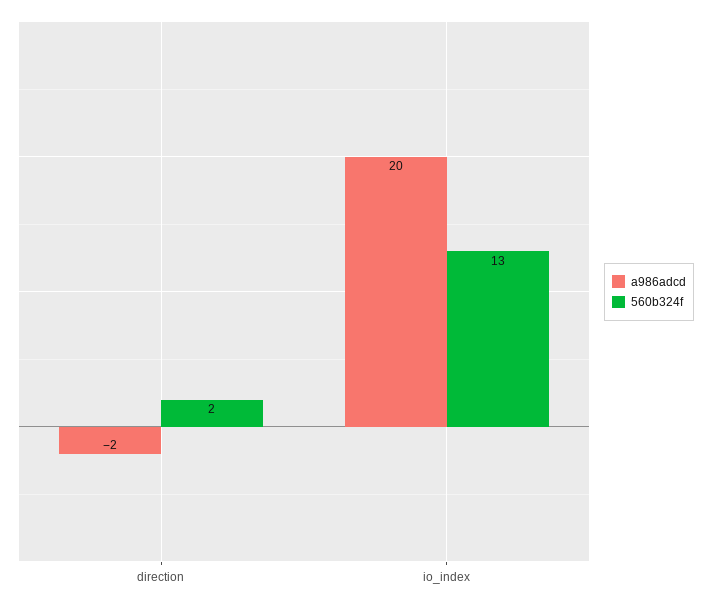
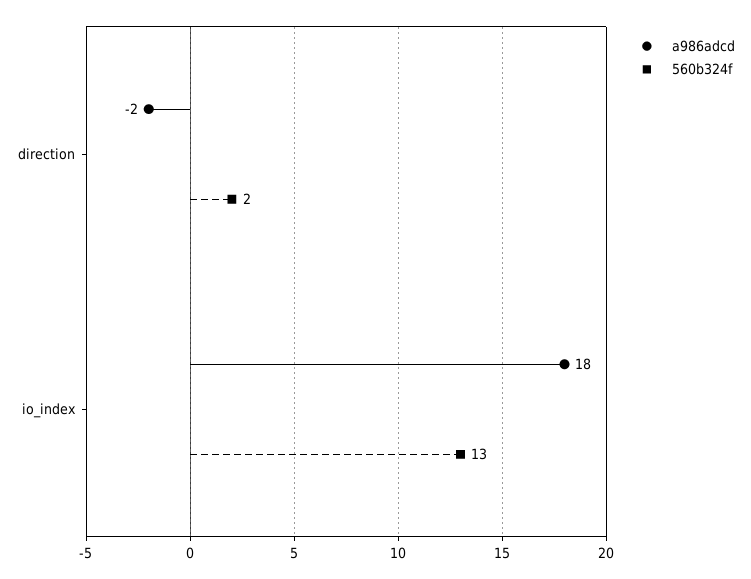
a986adcd, io_index: 20 -> 18

